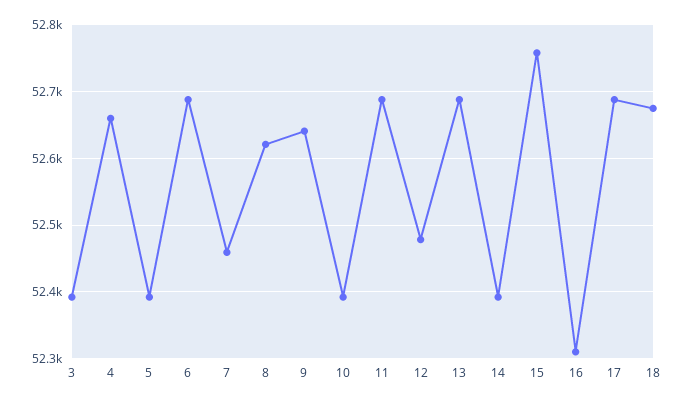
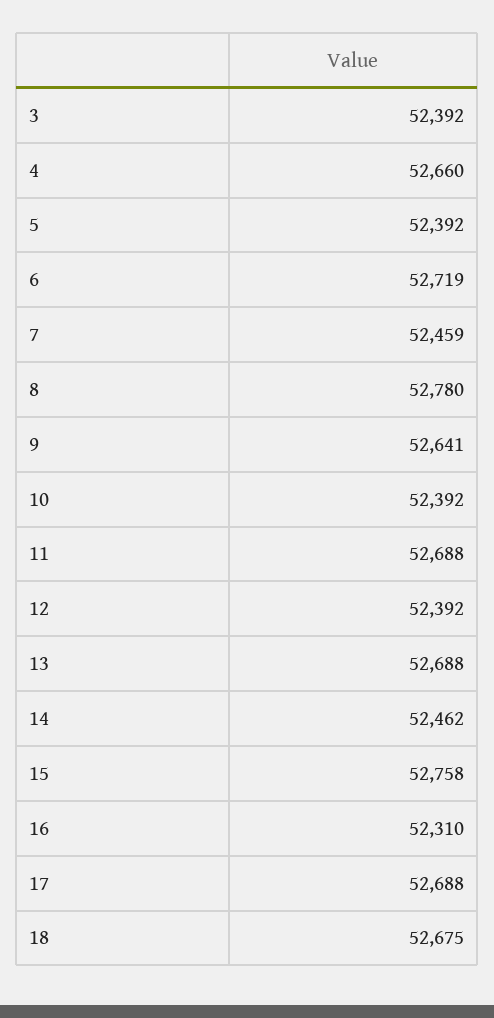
6: 52690 -> 52719
8: 52620 -> 52780
12: 52480 -> 52392
14: 52390 -> 52462

